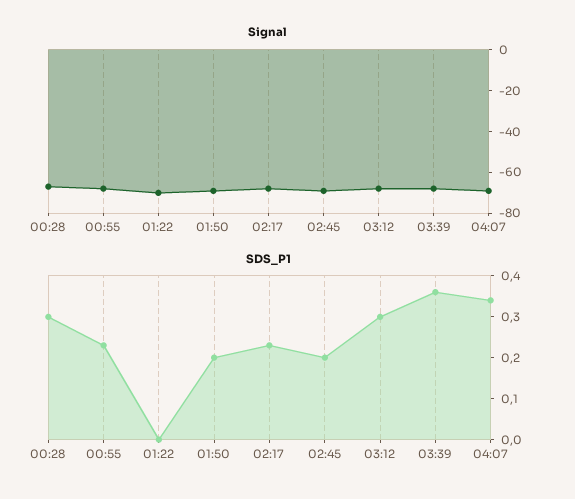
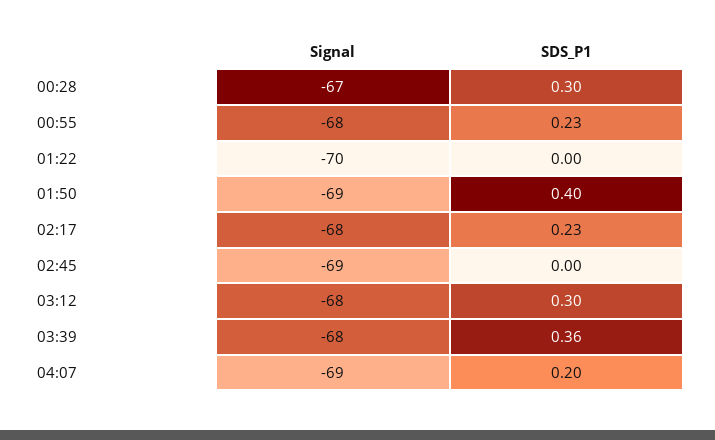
SDS_P1, 01:50: 0.2 -> 0.4
SDS_P1, 02:45: 0.2 -> 0
SDS_P1, 04:07: 0.35 -> 0.2

